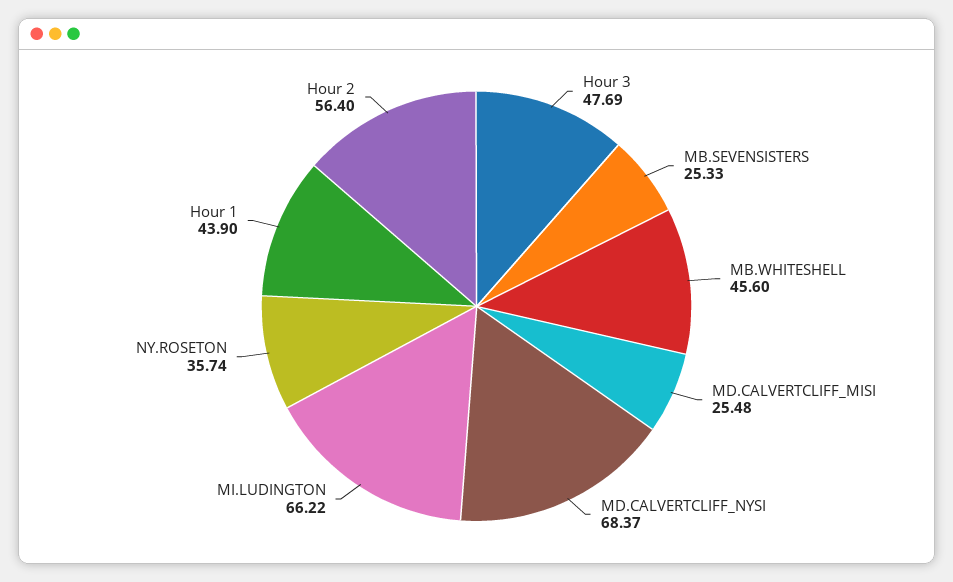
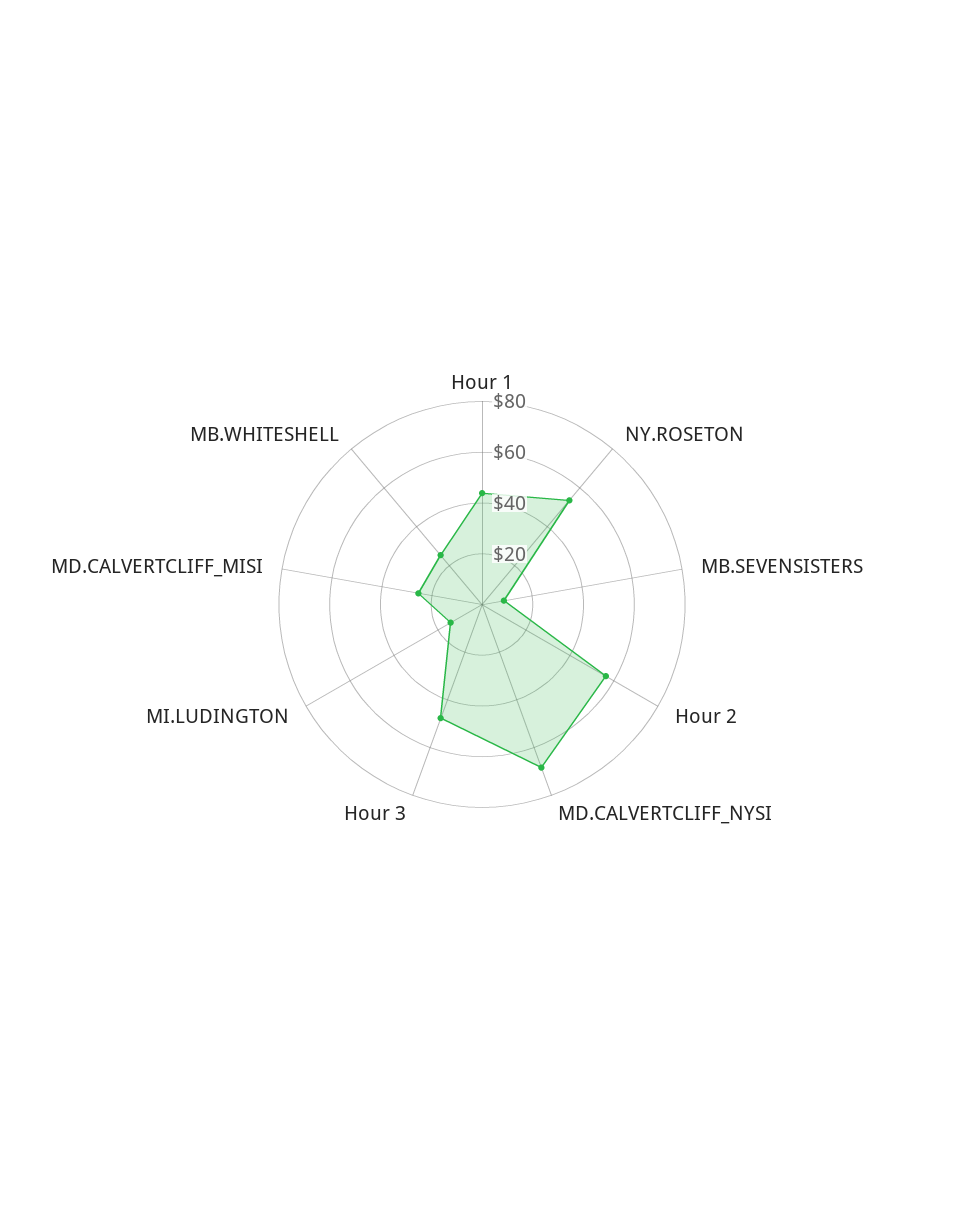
MB.SEVENSISTERS: 25.33 -> 10
MB.WHITESHELL: 45.6 -> 25
MI.LUDINGTON: 66.22 -> 15
NY.ROSETON: 35.74 -> 55

